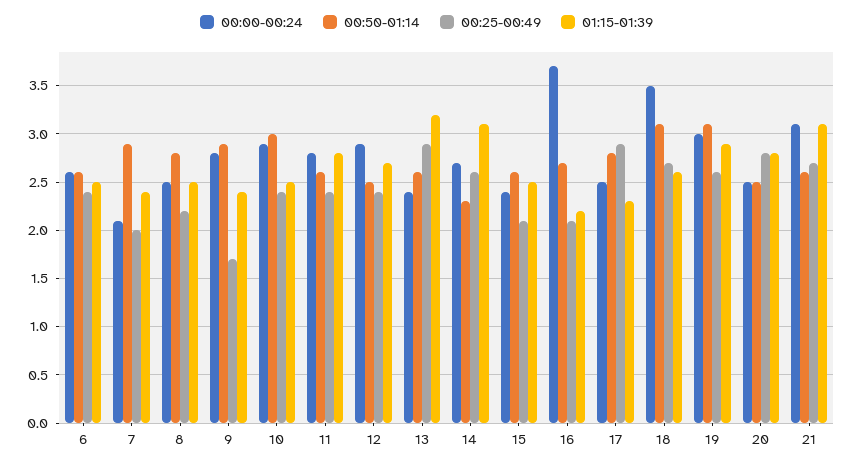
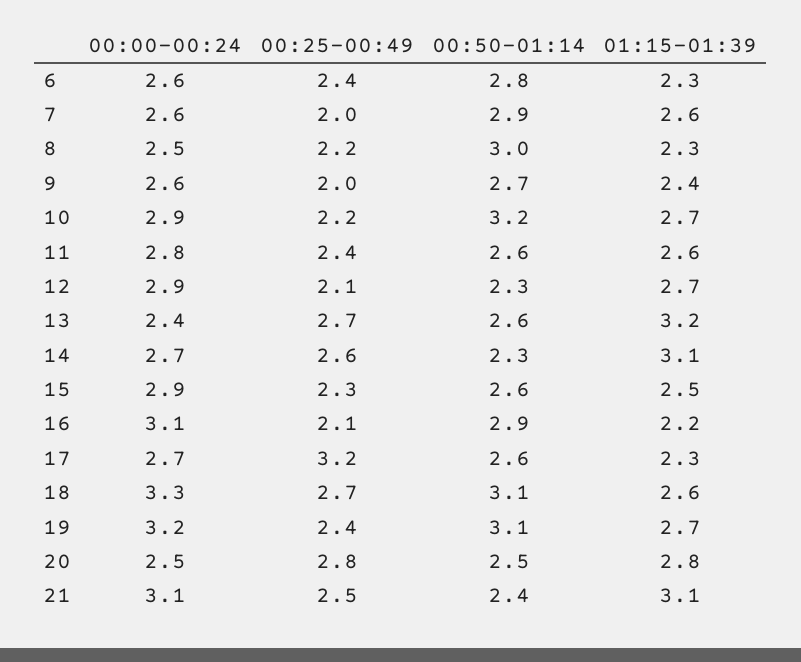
00:50-01:14, 6: 2.6 -> 2.8
01:15-01:39, 6: 2.5 -> 2.3
00:00-00:24, 7: 2.1 -> 2.6
01:15-01:39, 7: 2.4 -> 2.6
00:50-01:14, 8: 2.8 -> 3
01:15-01:39, 8: 2.5 -> 2.3
00:00-00:24, 9: 2.8 -> 2.6
00:50-01:14, 9: 2.9 -> 2.7
00:25-00:49, 9: 1.7 -> 2
00:50-01:14, 10: 3 -> 3.2
00:25-00:49, 10: 2.4 -> 2.2
01:15-01:39, 10: 2.5 -> 2.7
01:15-01:39, 11: 2.8 -> 2.6
00:50-01:14, 12: 2.5 -> 2.3
00:25-00:49, 12: 2.4 -> 2.1
00:25-00:49, 13: 2.9 -> 2.7
00:00-00:24, 15: 2.4 -> 2.9
00:25-00:49, 15: 2.1 -> 2.3
00:00-00:24, 16: 3.7 -> 3.1
00:50-01:14, 16: 2.7 -> 2.9
00:00-00:24, 17: 2.5 -> 2.7
00:50-01:14, 17: 2.8 -> 2.6
00:25-00:49, 17: 2.9 -> 3.2
00:00-00:24, 18: 3.5 -> 3.3
00:00-00:24, 19: 3 -> 3.2
00:25-00:49, 19: 2.6 -> 2.4
01:15-01:39, 19: 2.9 -> 2.7
00:50-01:14, 21: 2.6 -> 2.4
00:25-00:49, 21: 2.7 -> 2.5

